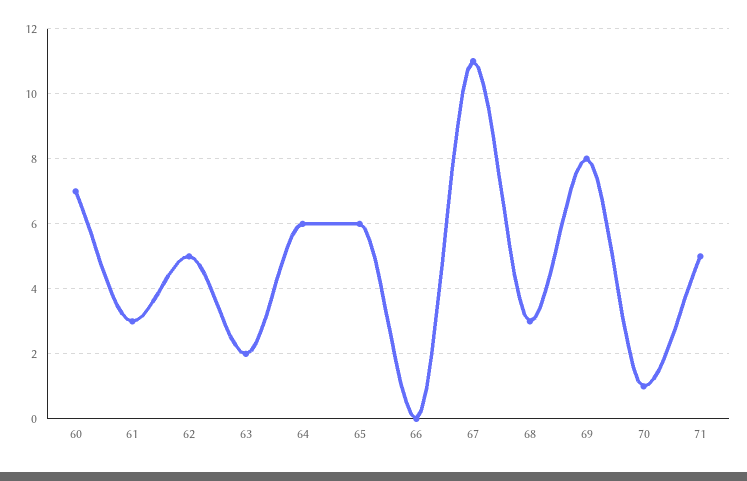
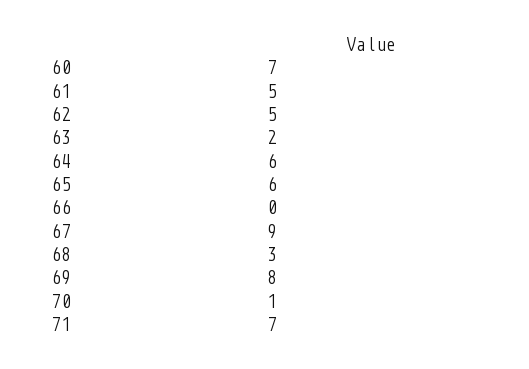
61: 3 -> 5
67: 11 -> 9
71: 5 -> 7

